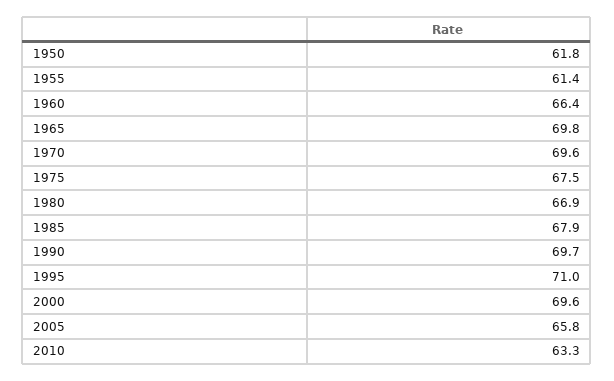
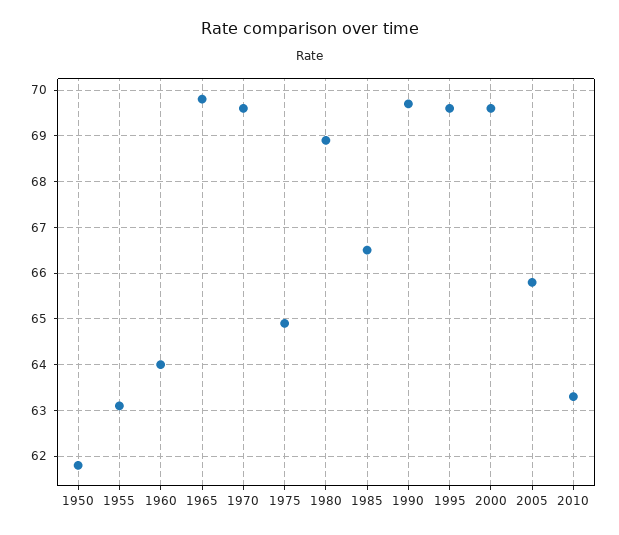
1955: 61.4 -> 63
1960: 66.4 -> 64
1975: 67.5 -> 65
1980: 66.9 -> 69
1985: 67.9 -> 66.5
1995: 71 -> 69.5

